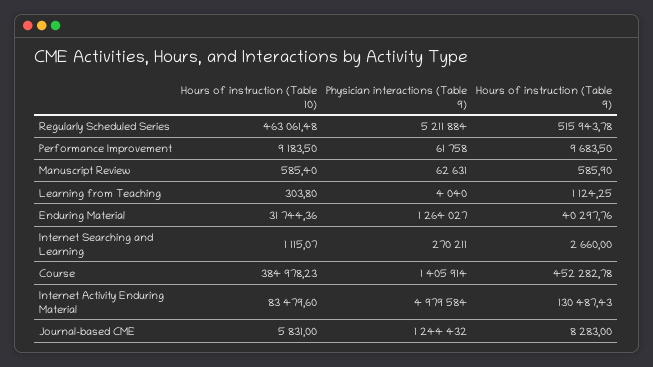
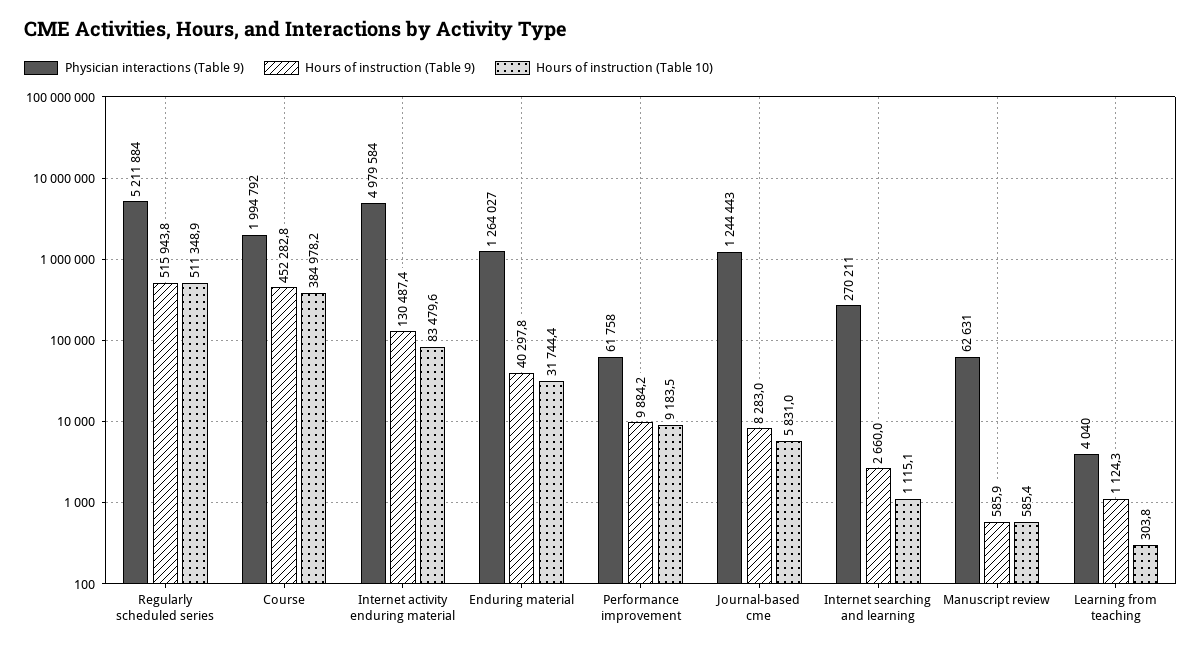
Hours of instruction (Table 10), Regularly Scheduled Series: 463061.48 -> 511348.9
Hours of instruction (Table 9), Performance Improvement: 9683.5 -> 9884.2
Physician interactions (Table 9), Course: 1405914 -> 1994792
Physician interactions (Table 9), Journal-based CME: 1244432 -> 1244443

